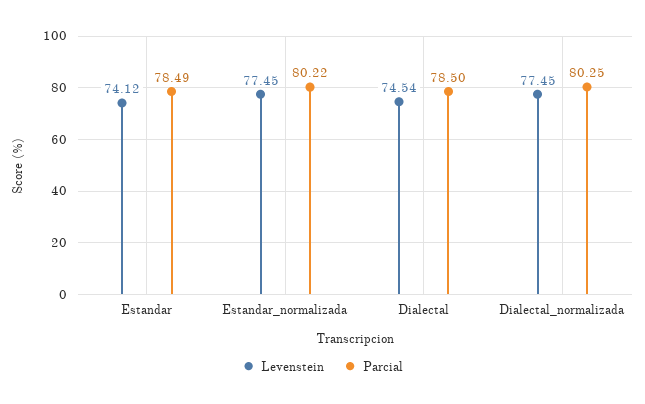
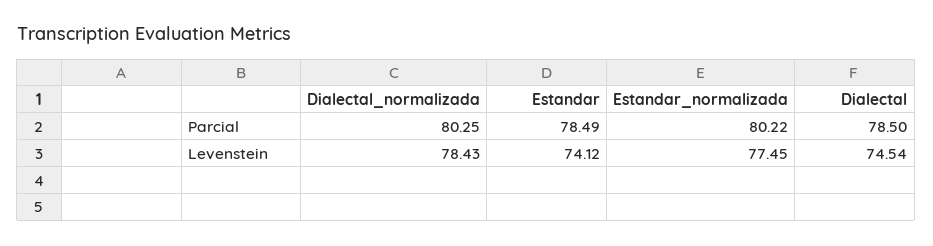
Levenstein, Dialectal_normalizada: 77.45 -> 78.43

